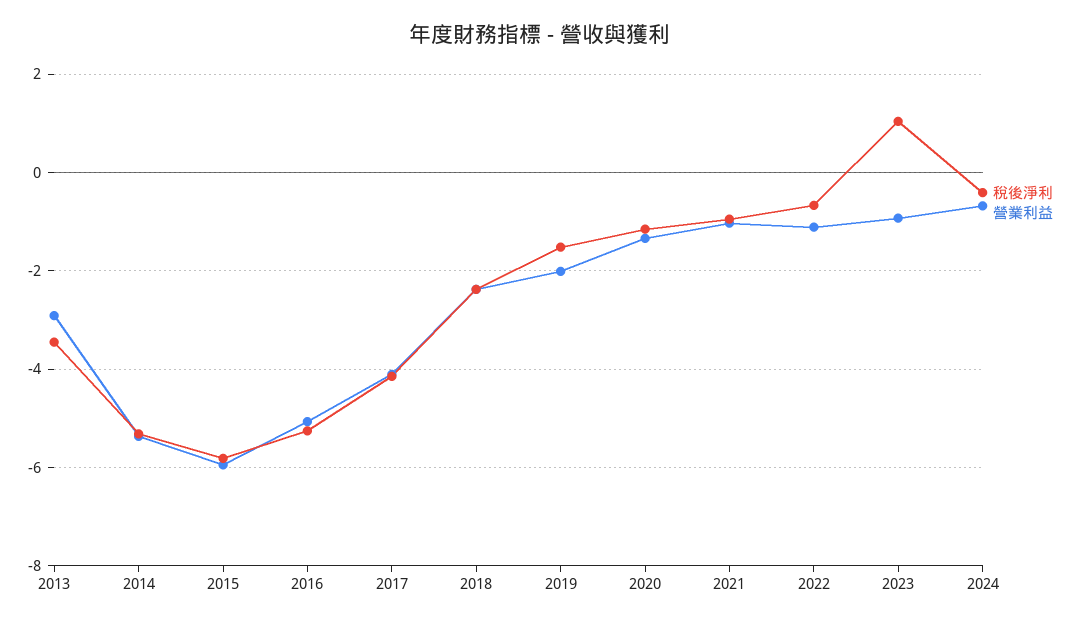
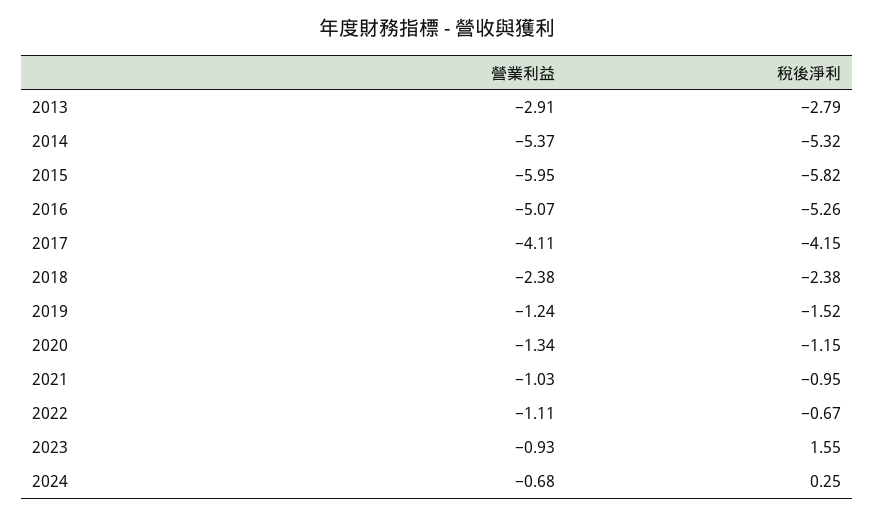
稅後淨利, 2013: -3.4 -> -2.79
營業利益, 2019: -2 -> -1.24
稅後淨利, 2023: 1 -> 1.55
稅後淨利, 2024: -0.4 -> 0.25

